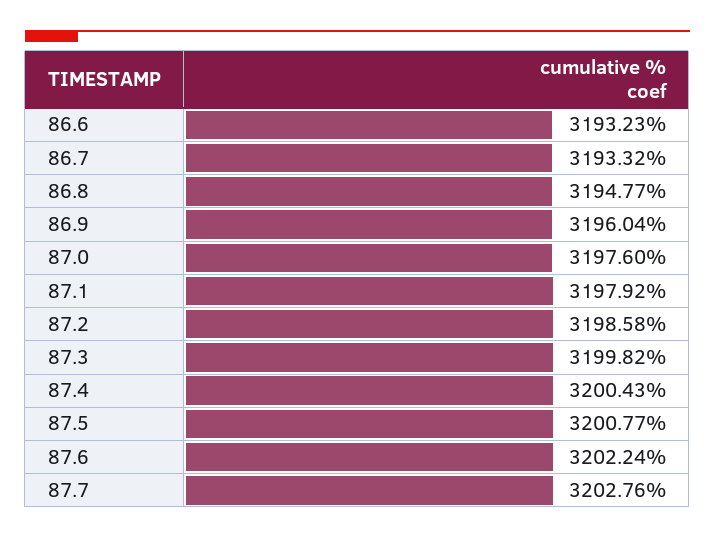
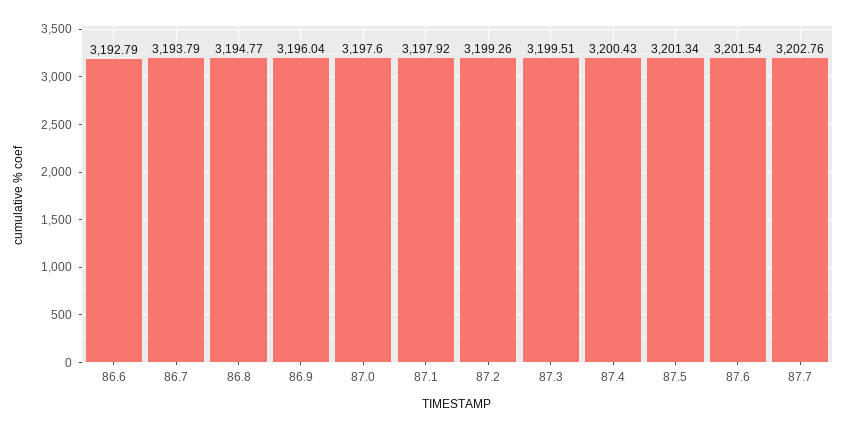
86.6: 3193.23 -> 3192.79
86.7: 3193.32 -> 3193.79
87.2: 3198.58 -> 3199.26
87.3: 3199.82 -> 3199.51
87.5: 3200.77 -> 3201.34
87.6: 3202.24 -> 3201.54

